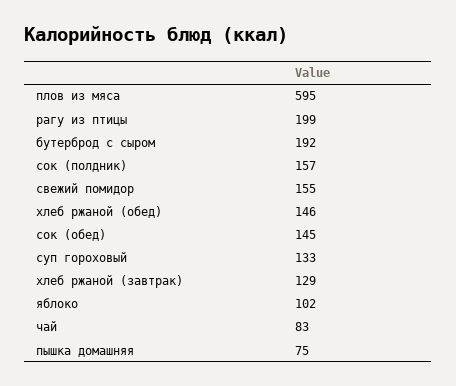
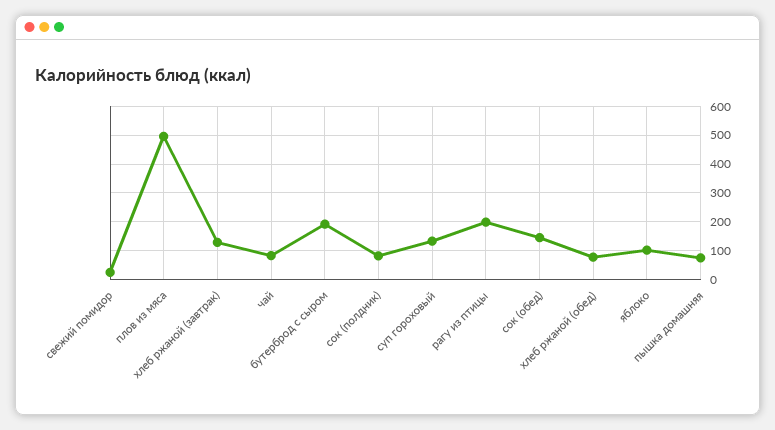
плов из мяса: 595 -> 500
сок (полдник): 157 -> 75
свежий помидор: 155 -> 25
хлеб ржаной (обед): 146 -> 75

